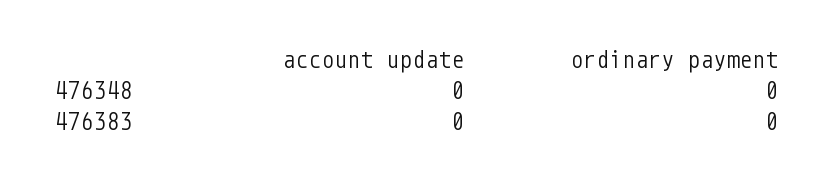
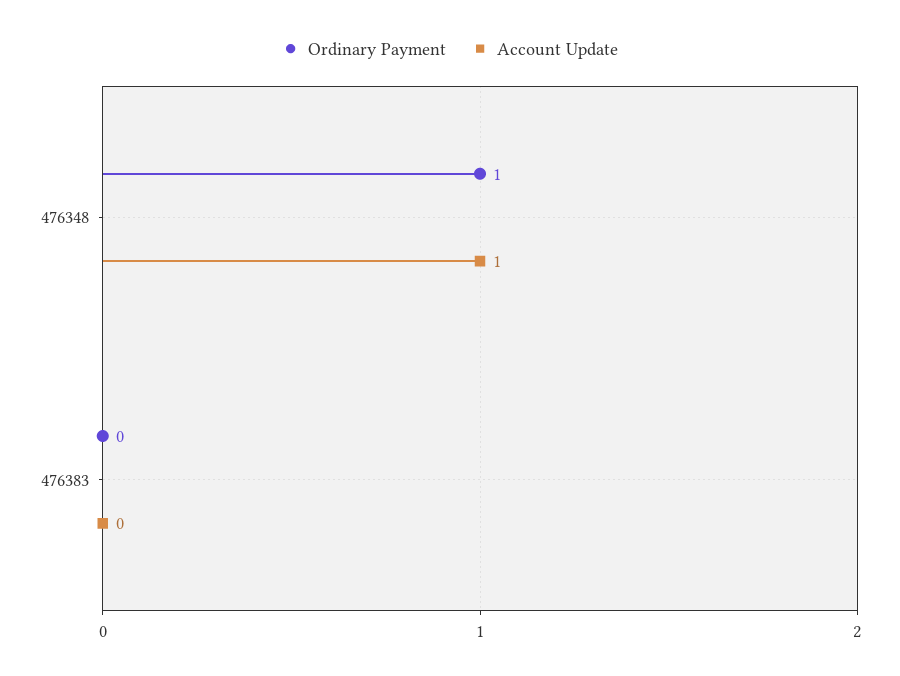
account update, 476348: 0 -> 1
ordinary payment, 476348: 0 -> 1

